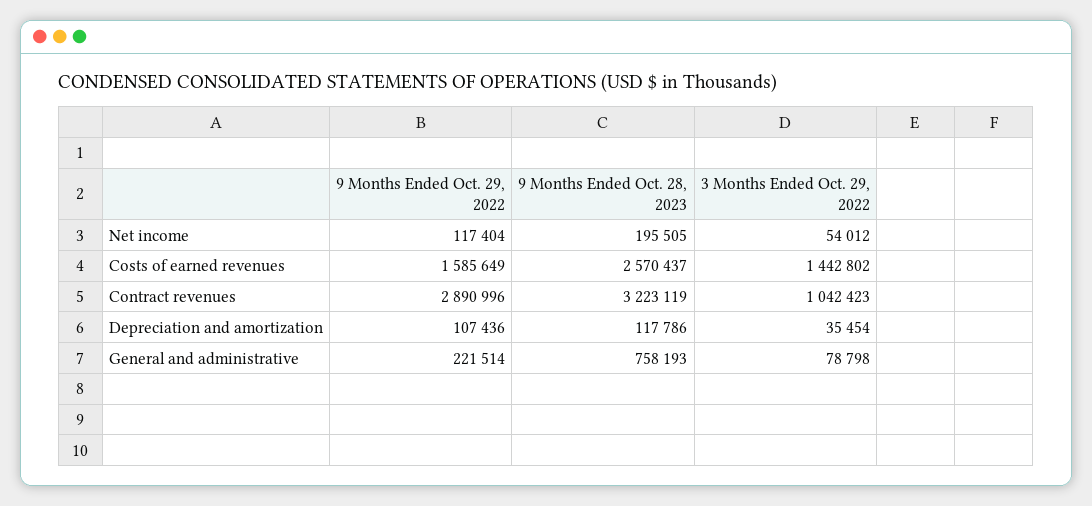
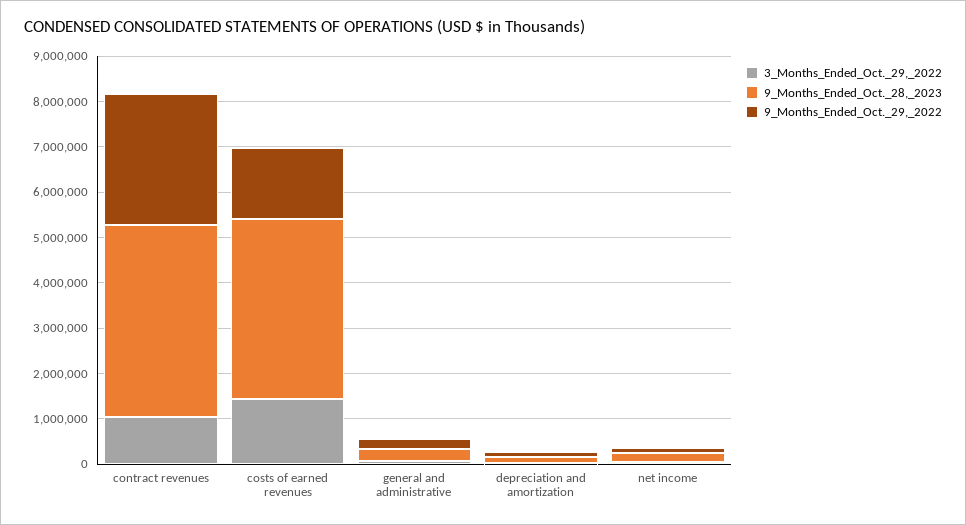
9 Months Ended Oct. 28, 2023, Costs of earned revenues: 2570437 -> 4000000
9 Months Ended Oct. 28, 2023, Contract revenues: 3223119 -> 4200000
9 Months Ended Oct. 28, 2023, General and administrative: 758193 -> 200000

